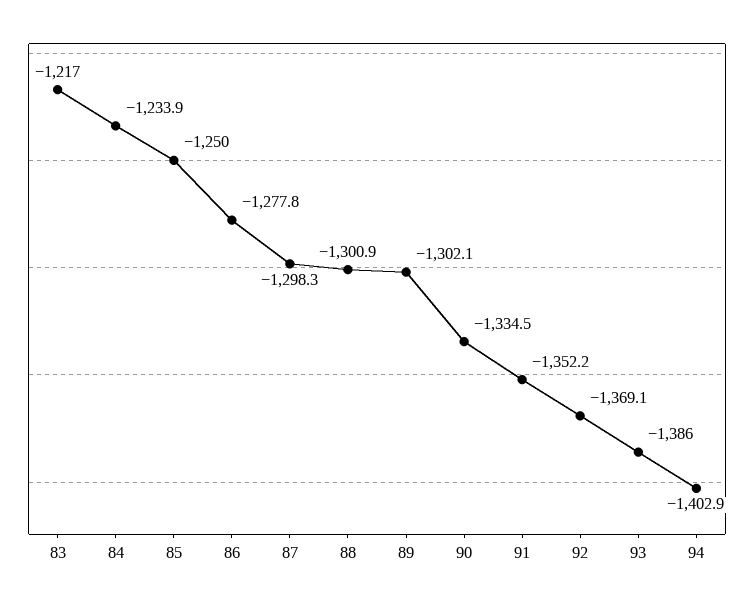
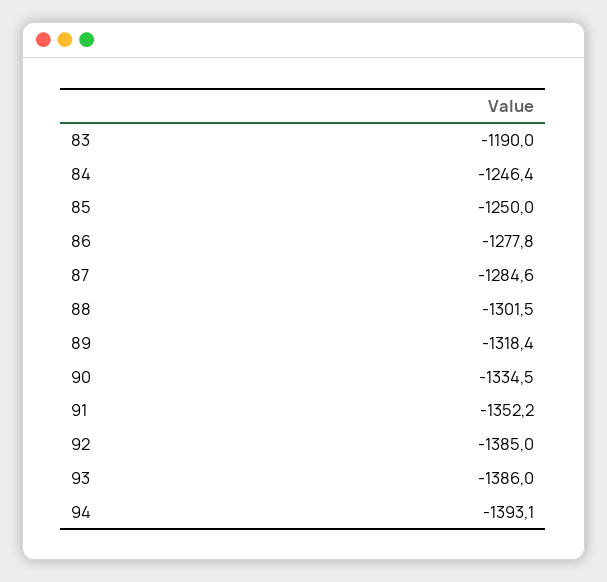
83: -1217 -> -1190
84: -1233.9 -> -1246.4
87: -1298.3 -> -1284.6
88: -1300.9 -> -1301.5
89: -1302.1 -> -1318.4
92: -1369.1 -> -1385
94: -1402.9 -> -1393.1

